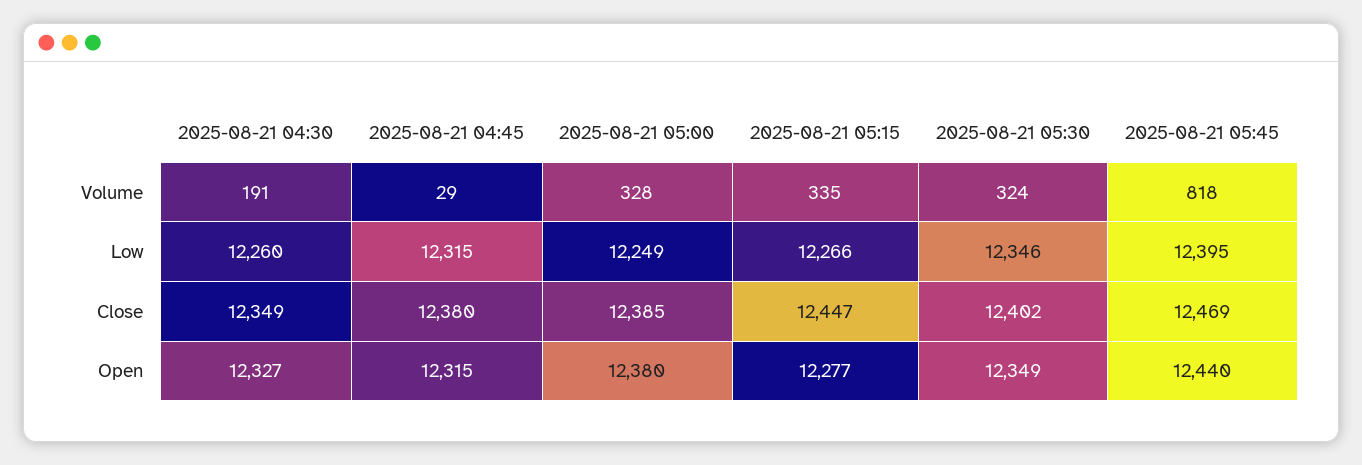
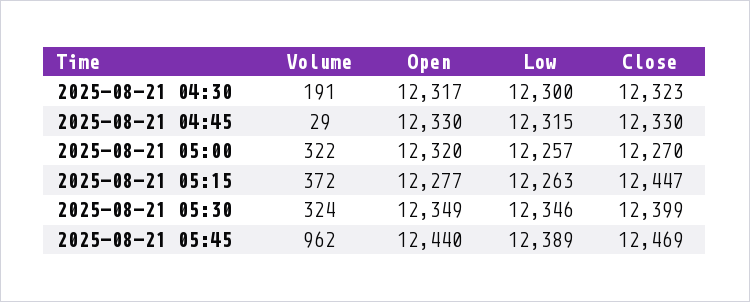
2025-08-21 05:00, Volume: 328 -> 322
2025-08-21 05:15, Volume: 335 -> 372
2025-08-21 05:45, Volume: 818 -> 962
2025-08-21 04:30, Low: 12260 -> 12300
2025-08-21 05:00, Low: 12249 -> 12257
2025-08-21 05:15, Low: 12266 -> 12263
2025-08-21 05:45, Low: 12395 -> 12389
2025-08-21 04:30, Close: 12349 -> 12323
2025-08-21 04:45, Close: 12380 -> 12330
2025-08-21 05:00, Close: 12385 -> 12270
2025-08-21 05:30, Close: 12402 -> 12399
2025-08-21 04:30, Open: 12327 -> 12317
2025-08-21 04:45, Open: 12315 -> 12330
2025-08-21 05:00, Open: 12380 -> 12320

